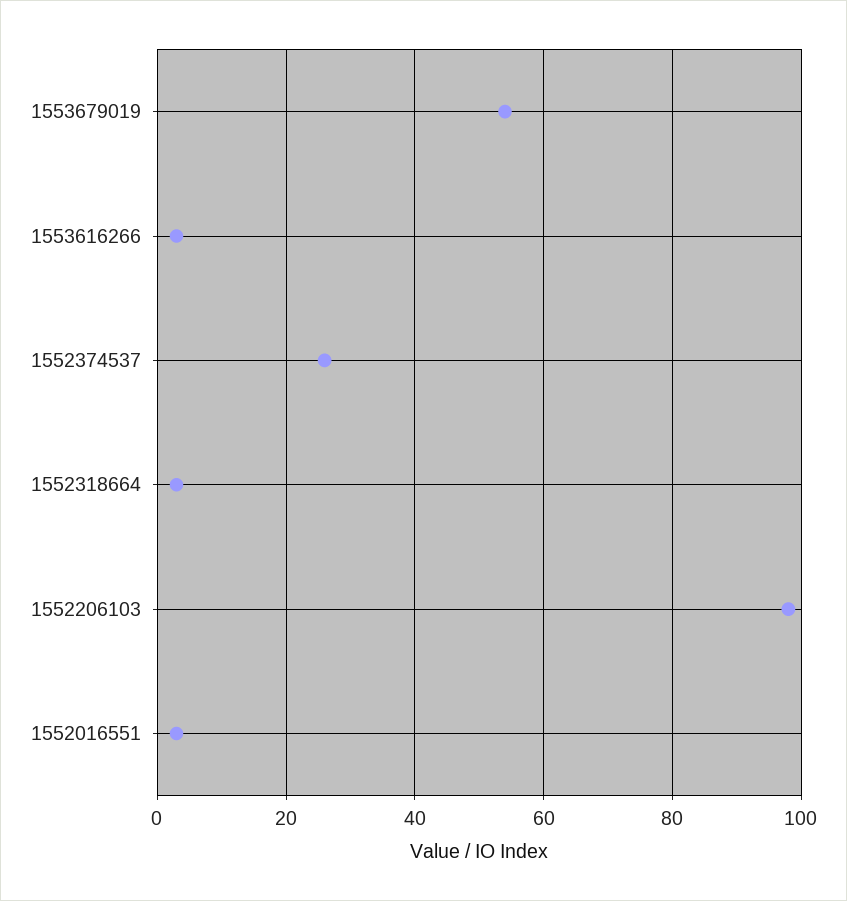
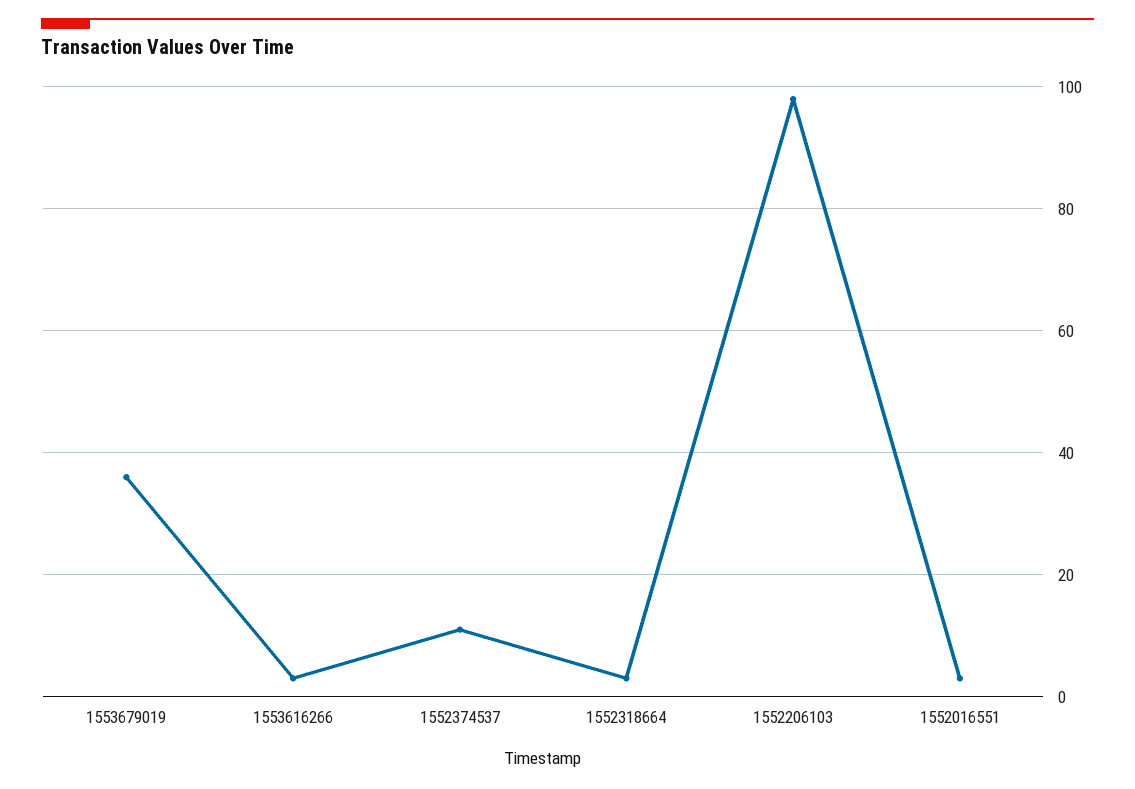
1553679019: 55 -> 35
1552374537: 25 -> 10

